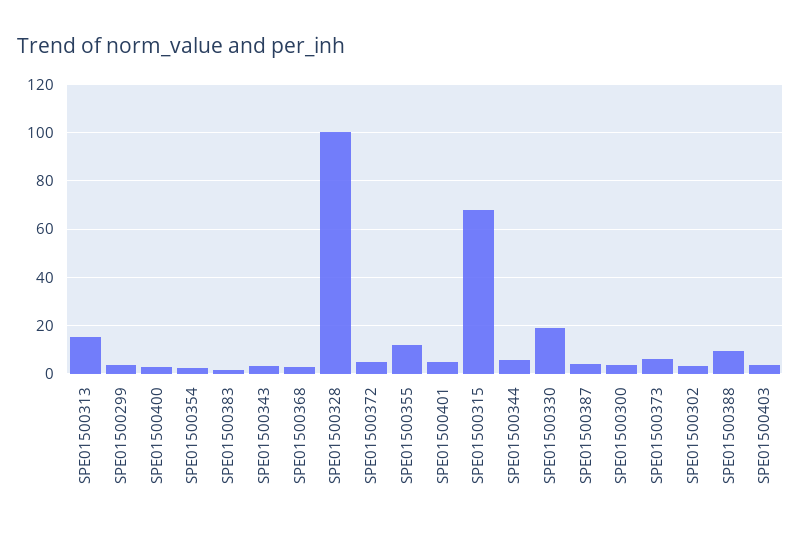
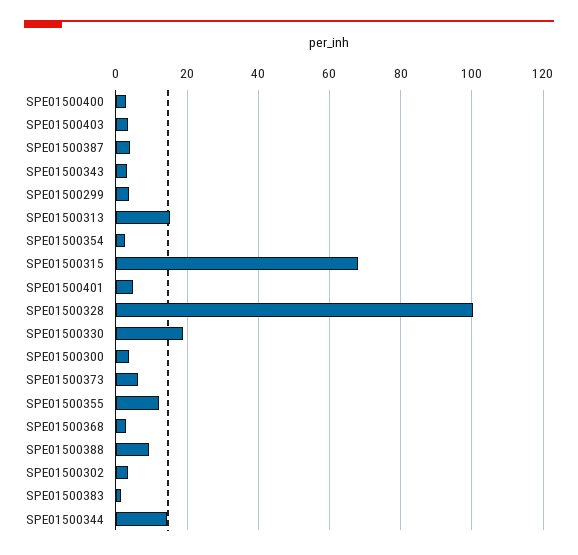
SPE01500372: 5 -> none
SPE01500344: 5 -> 14

